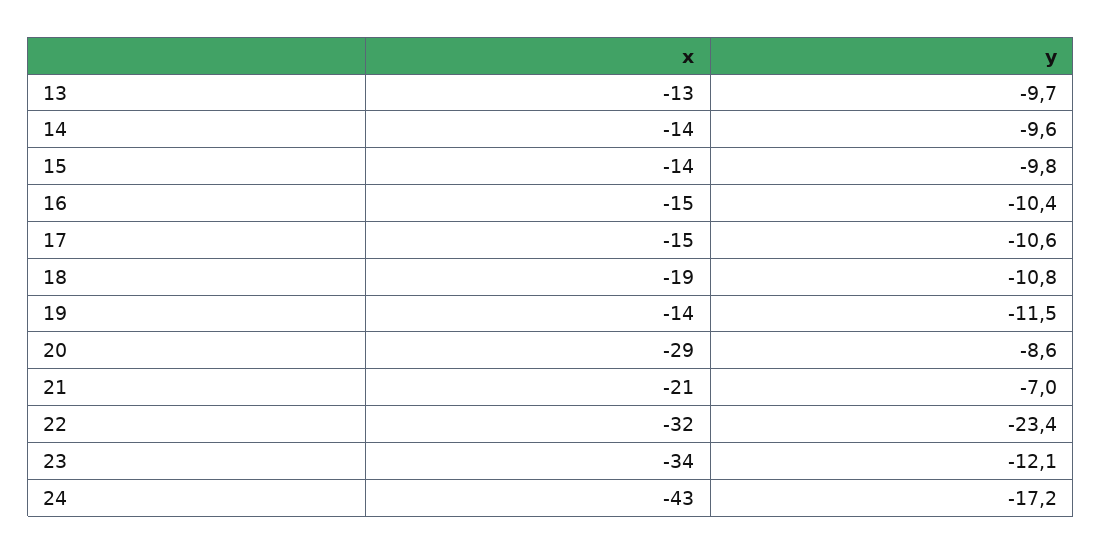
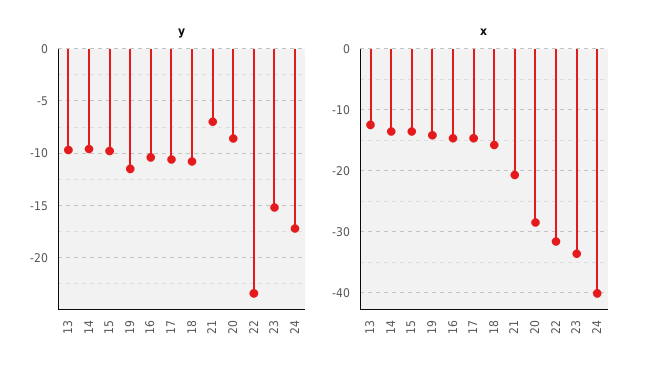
x, 18: -19 -> -16
y, 23: -12.1 -> -15
x, 24: -43 -> -40

